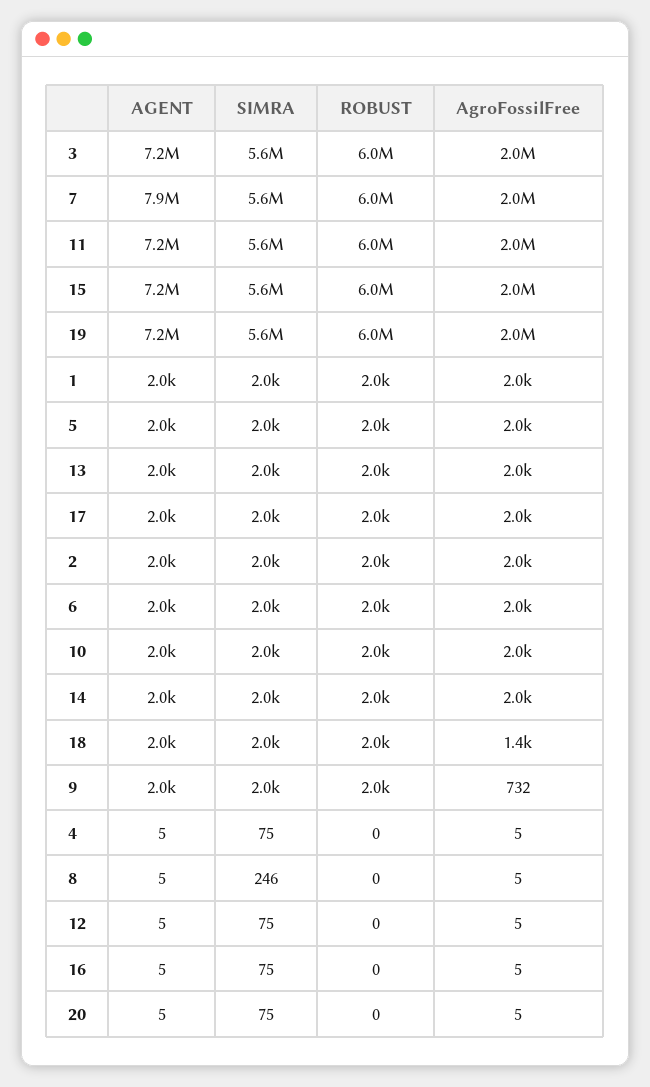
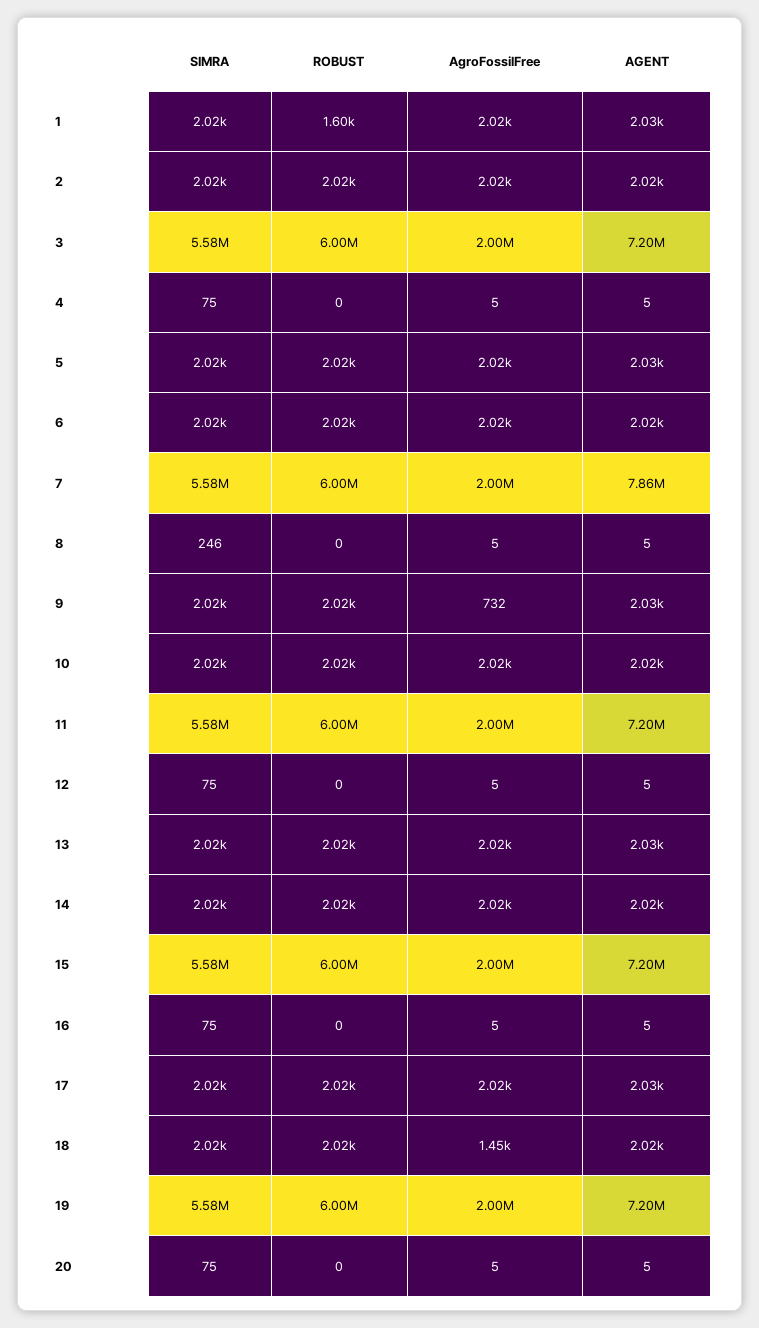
ROBUST, 1: 2000 -> 1600

